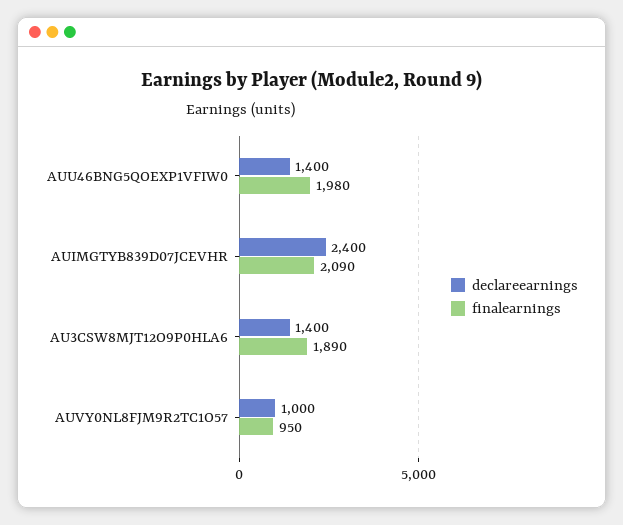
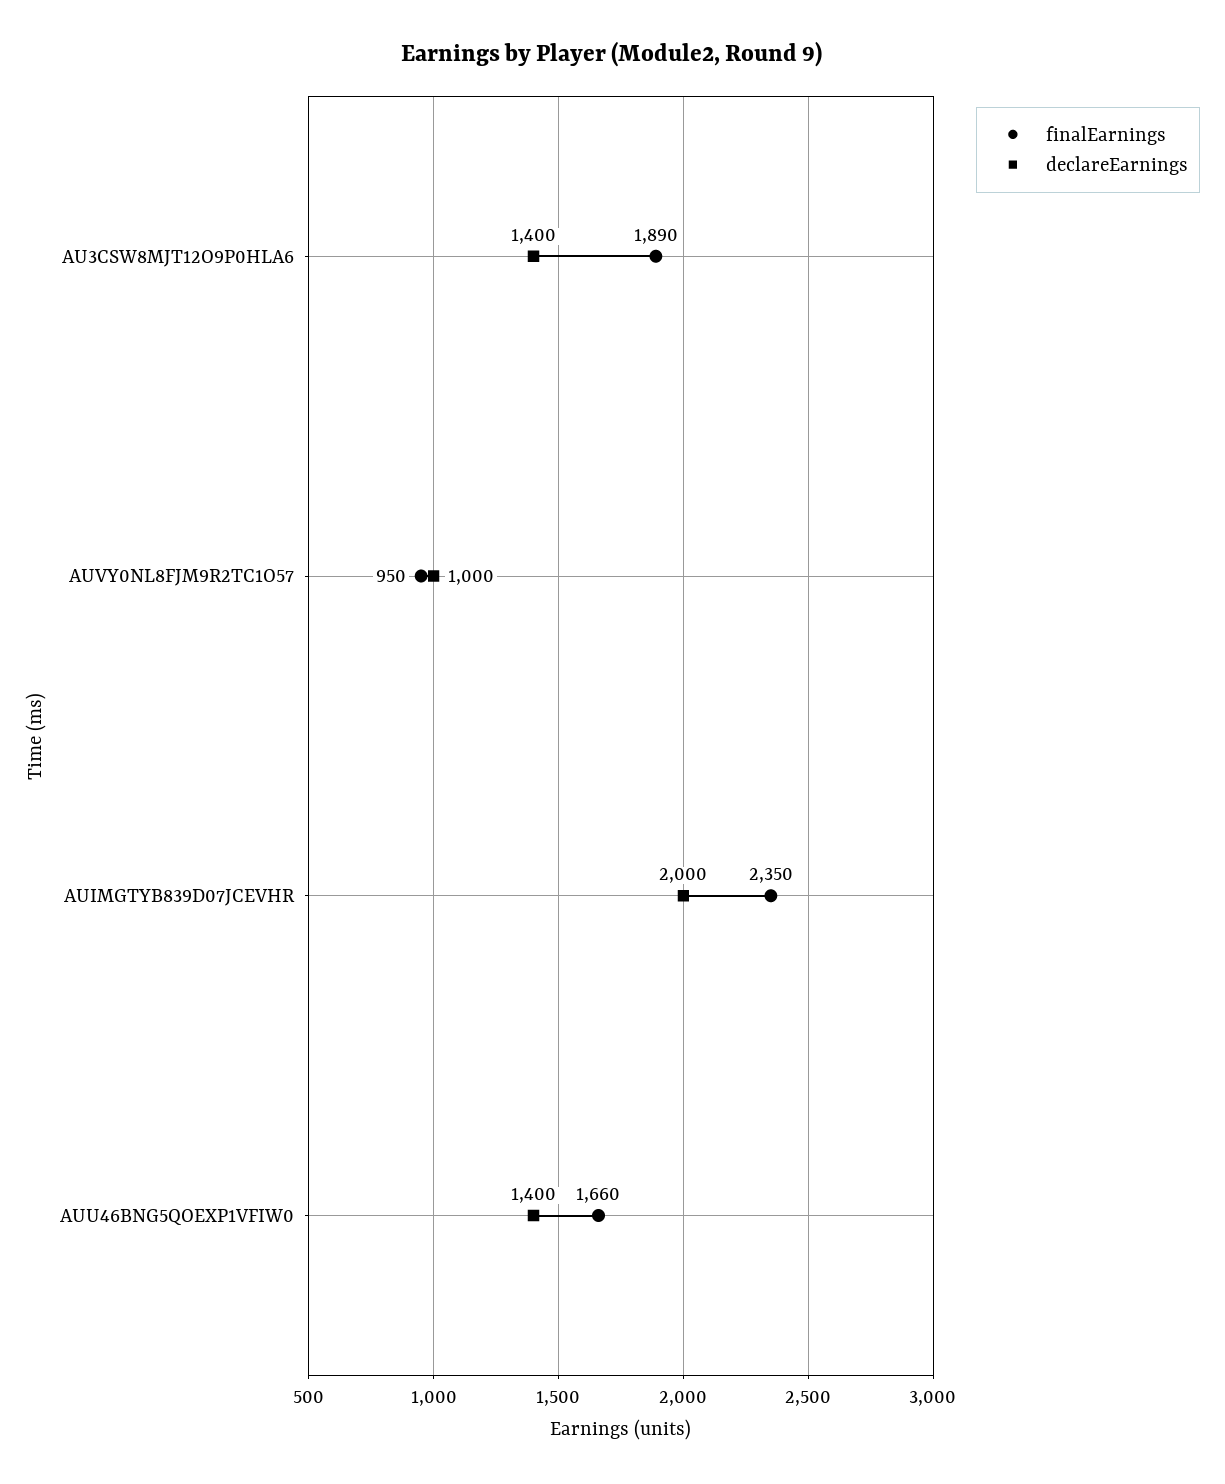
finalearnings, AUU46BNG5QOEXP1VFIW0: 1980 -> 1660
declareearnings, AUIMGTYB839D07JCEVHR: 2400 -> 2000
finalearnings, AUIMGTYB839D07JCEVHR: 2090 -> 2350

